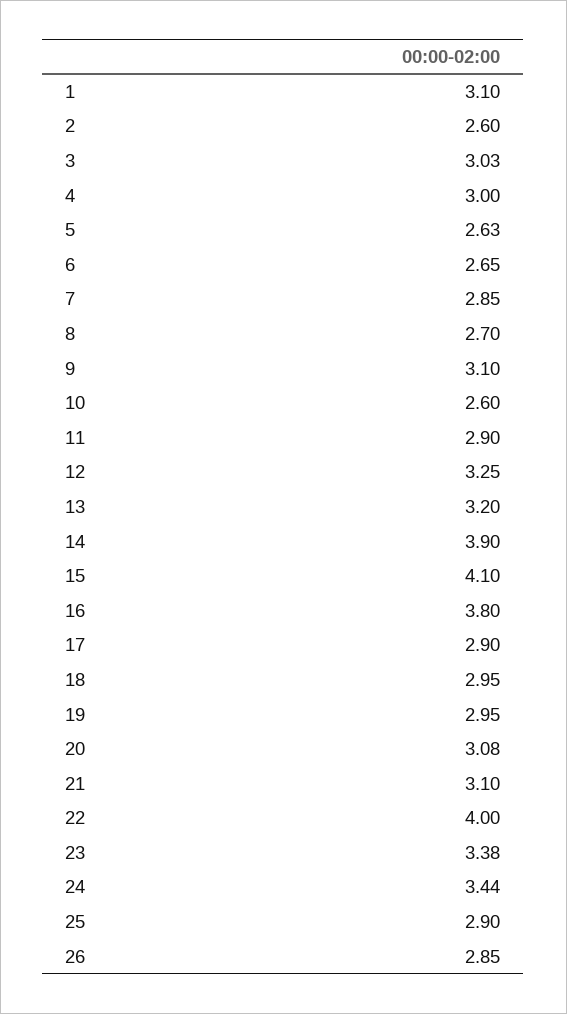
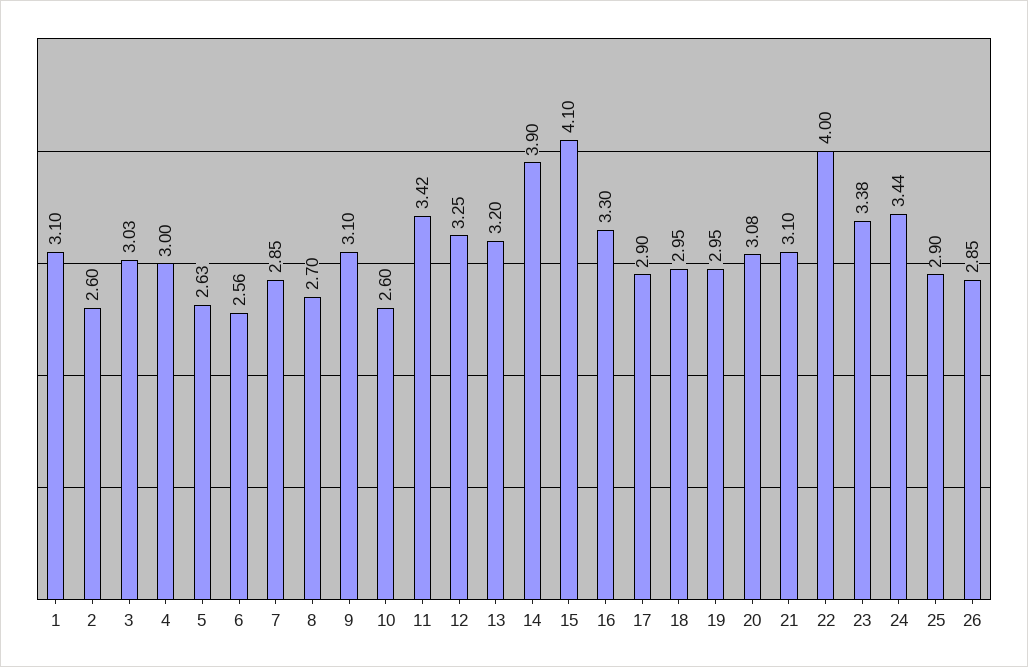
6: 2.65 -> 2.56
11: 2.9 -> 3.42
16: 3.8 -> 3.3

